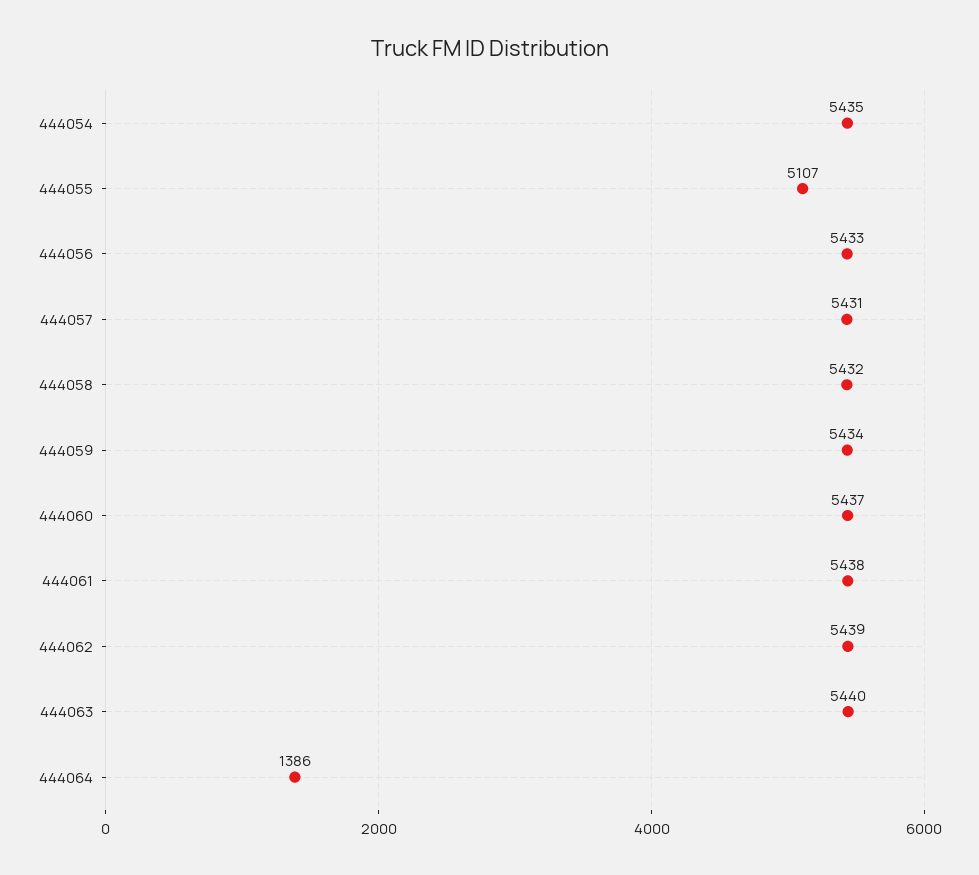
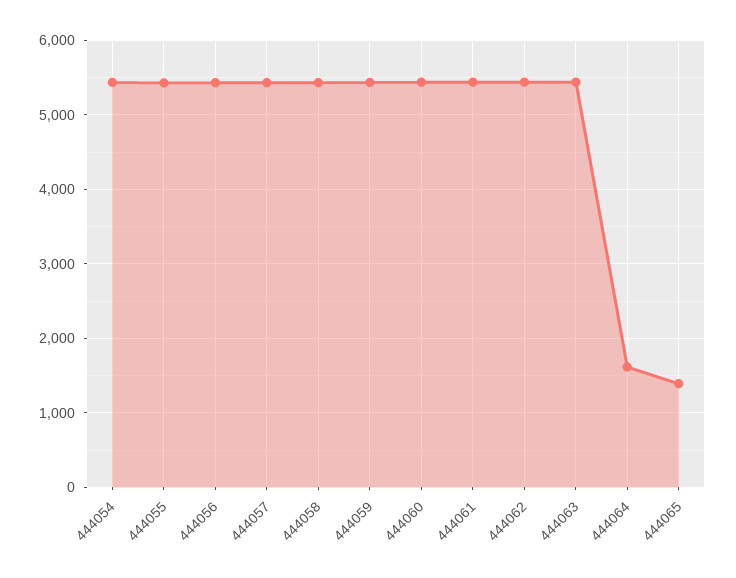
444055: 5107 -> 5400
444064: 1386 -> 1600
444065: none -> 1400

